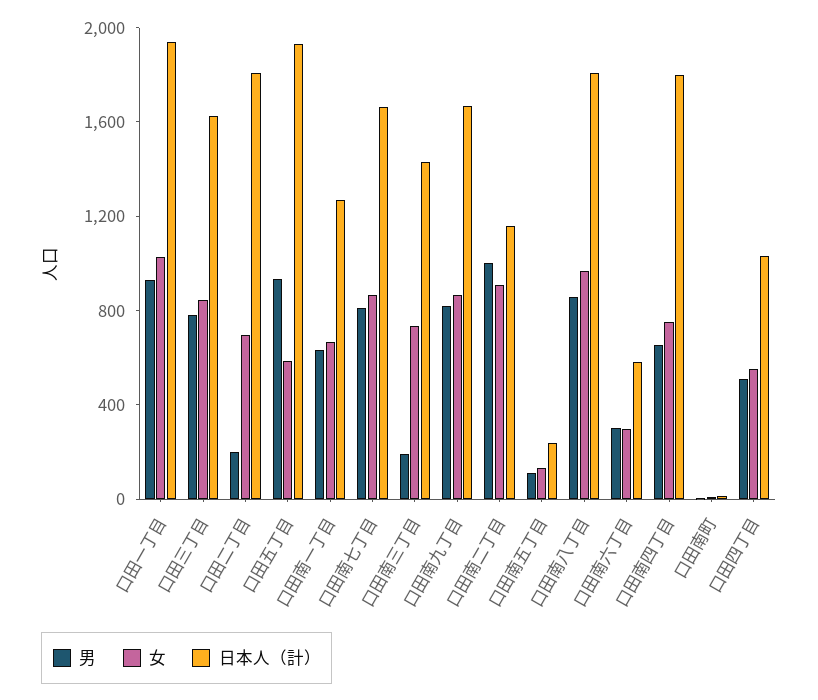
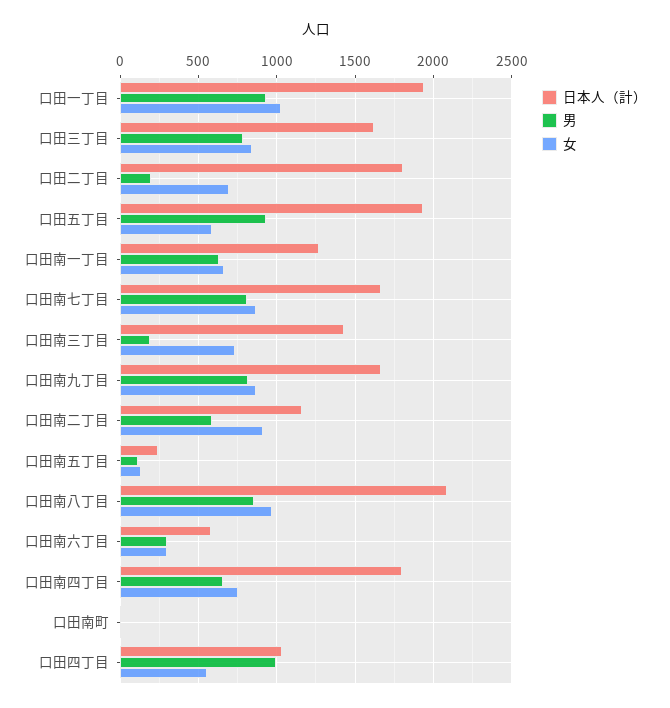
男, 口田南二丁目: 1000 -> 600
日本人（計）, 口田南八丁目: 1800 -> 2100
男, 口田四丁目: 500 -> 1000

